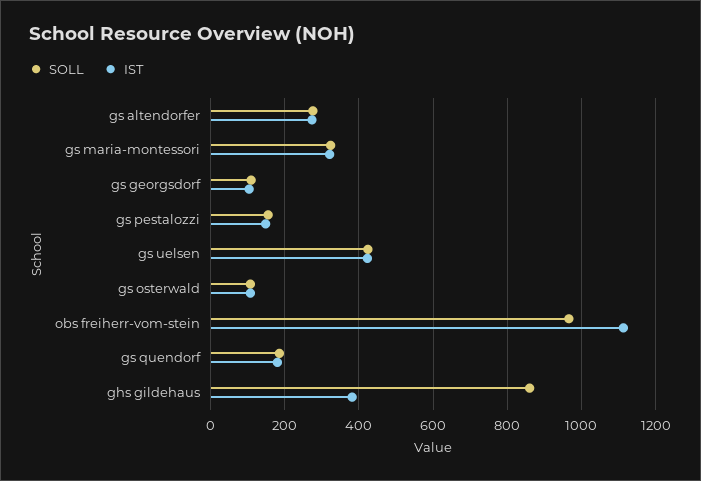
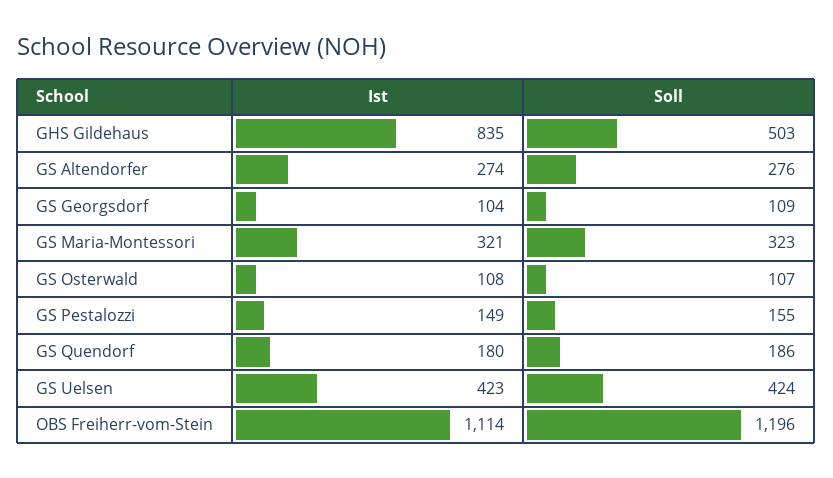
SOLL, obs freiherr-vom-stein: 960 -> 1196
SOLL, ghs gildehaus: 860 -> 503
IST, ghs gildehaus: 380 -> 835

